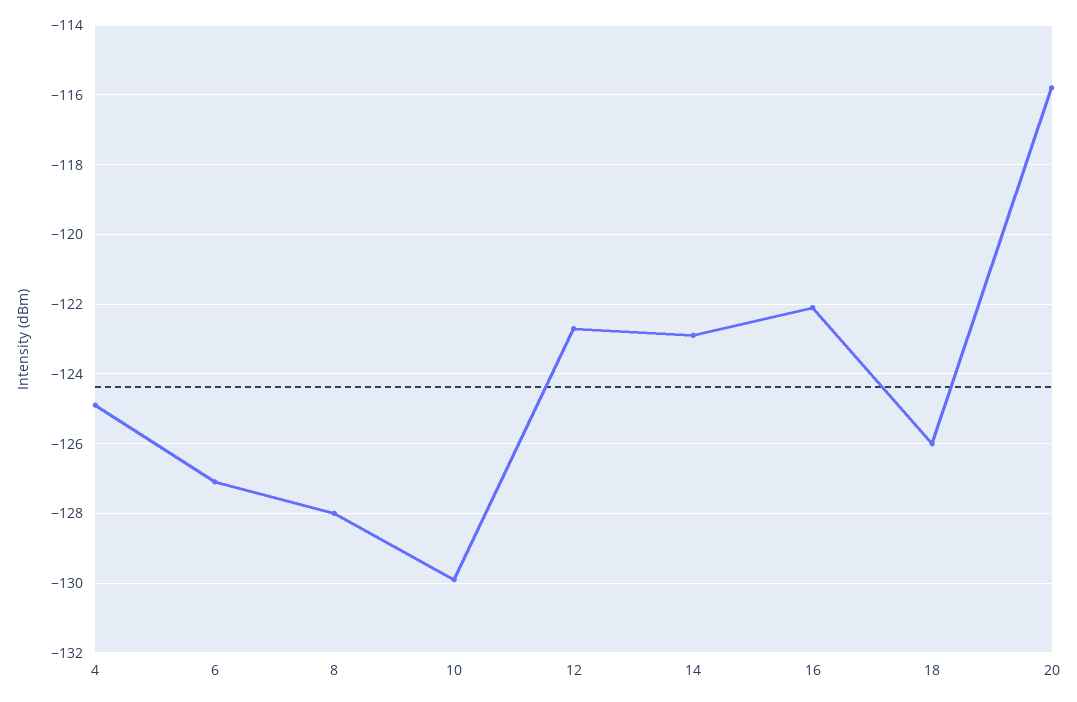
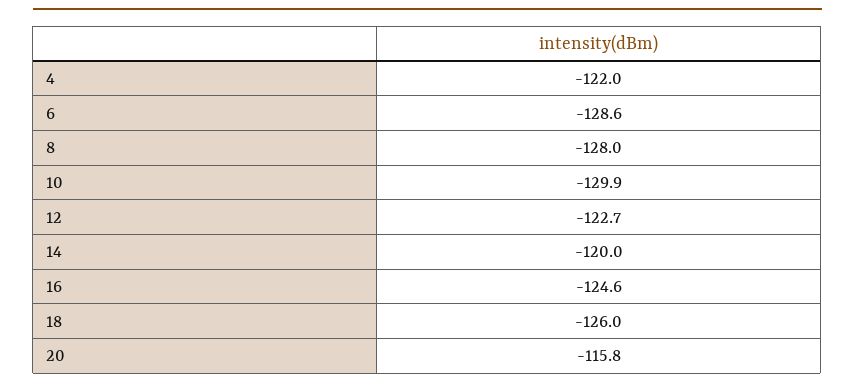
4: -125 -> -122
6: -127 -> -128.6
14: -123 -> -120
16: -122 -> -124.6

